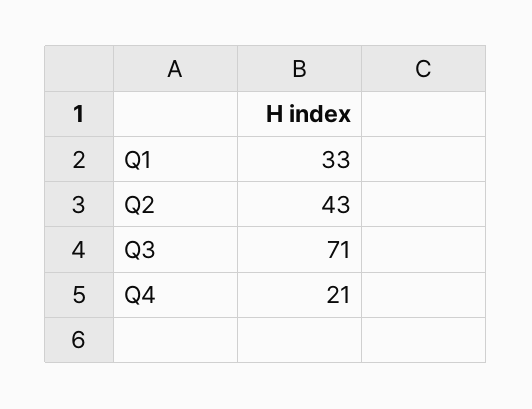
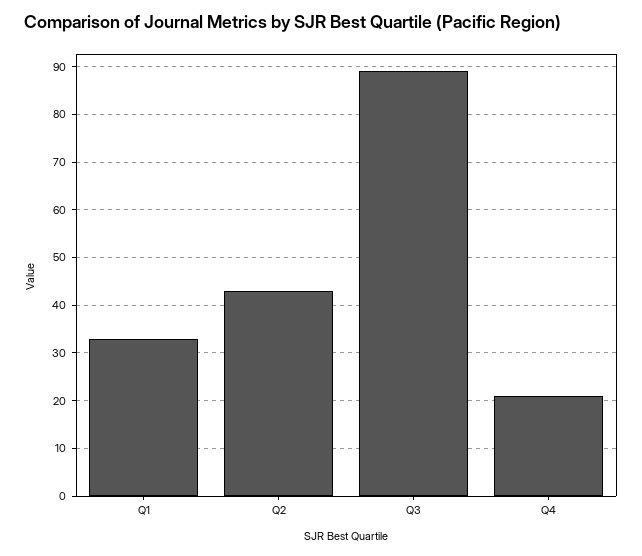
Q3: 71 -> 90

